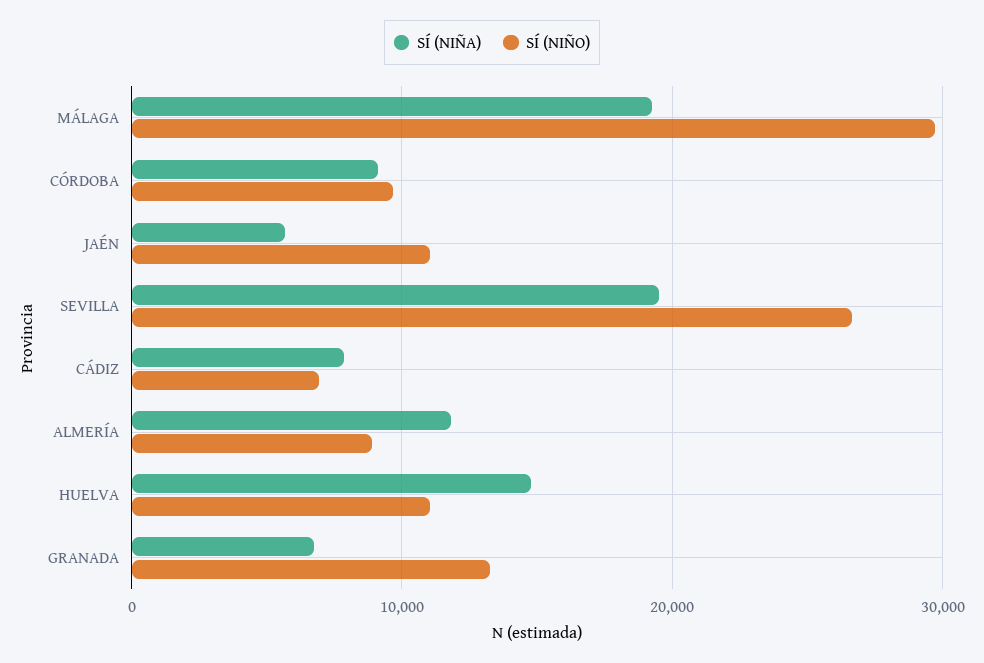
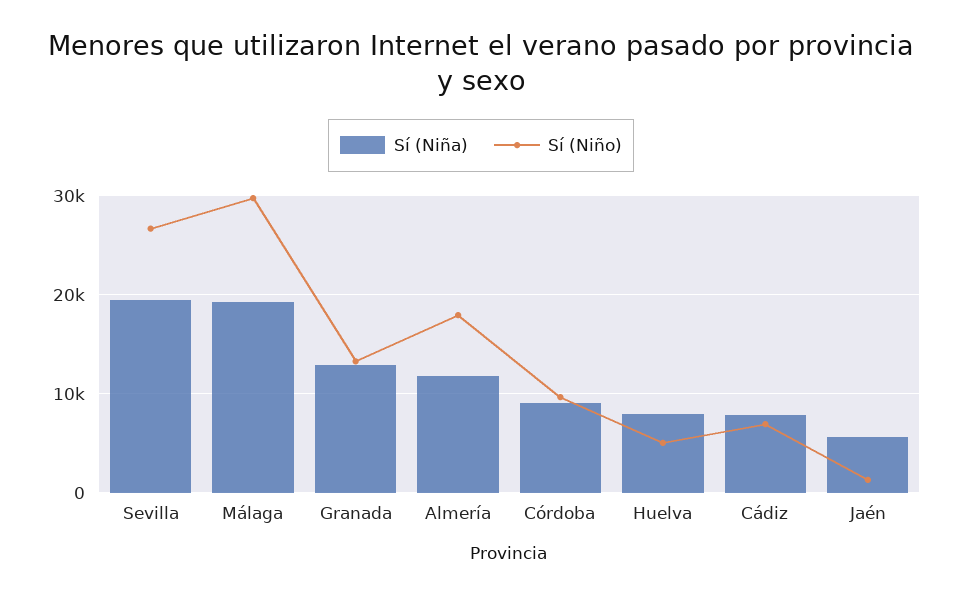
SÍ (NIÑO), JAÉN: 11000 -> 1000
SÍ (NIÑO), ALMERÍA: 9000 -> 18000
SÍ (NIÑA), HUELVA: 15000 -> 8000
SÍ (NIÑO), HUELVA: 11000 -> 5000
SÍ (NIÑA), GRANADA: 7000 -> 13000

